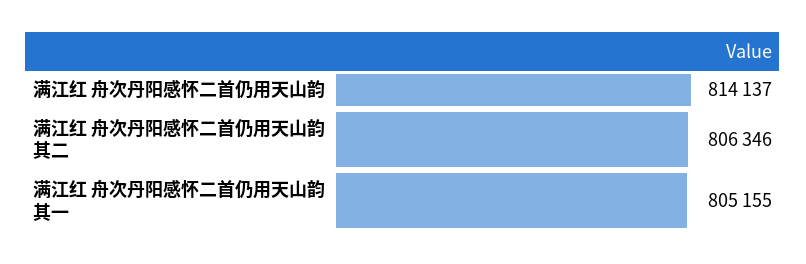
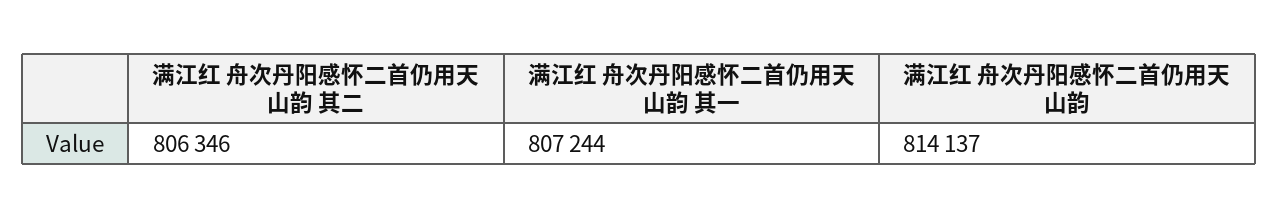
满江红 舟次丹阳感怀二首仍用天山韵 其一: 805155 -> 807244

